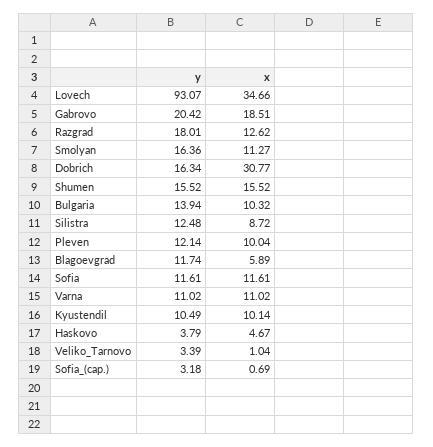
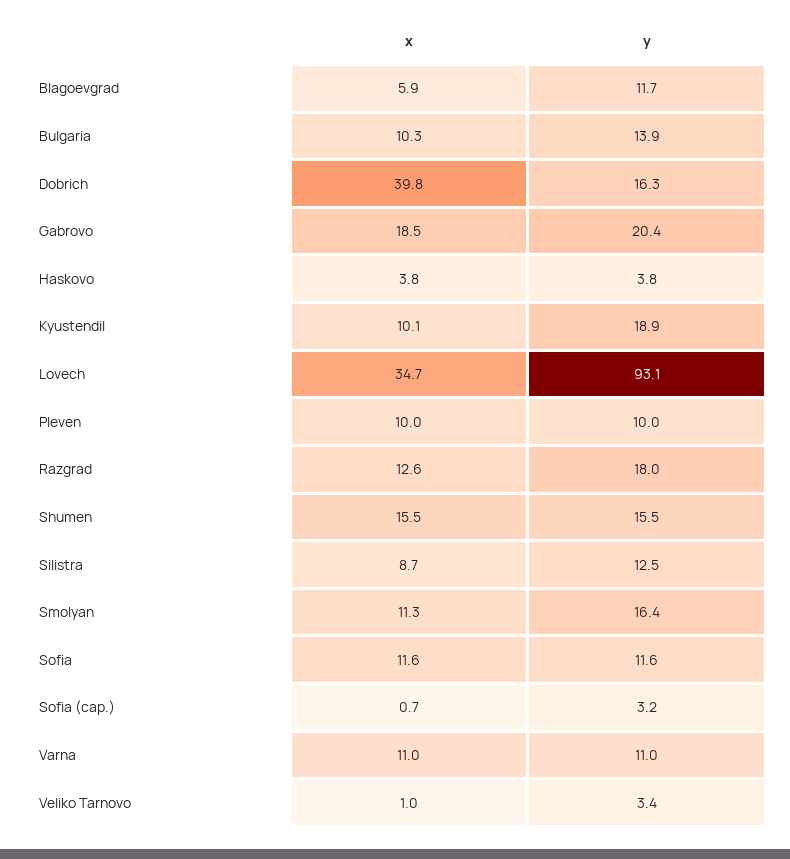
x, Dobrich: 30.77 -> 39.8
y, Pleven: 12.14 -> 10
y, Kyustendil: 10.49 -> 18.9
x, Haskovo: 4.67 -> 3.8

